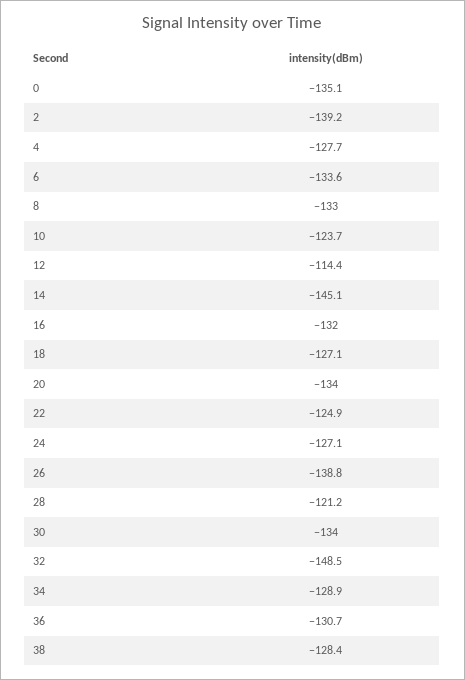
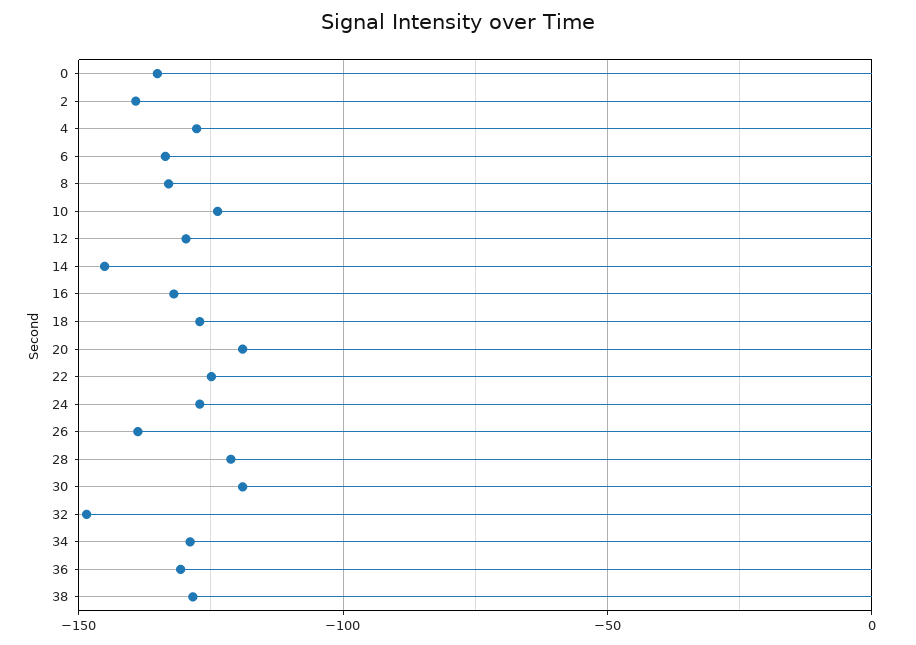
12: -114.4 -> -130
20: -134 -> -120
30: -134 -> -120

